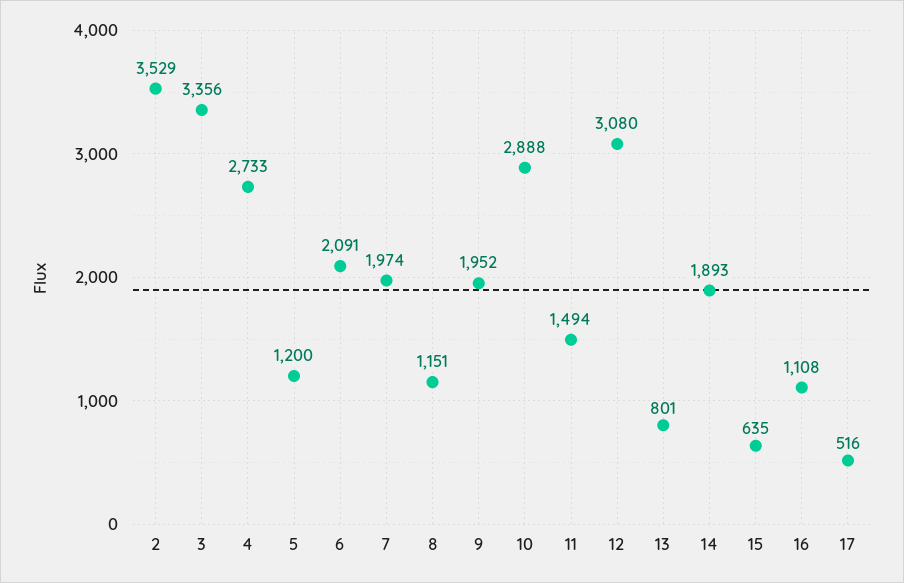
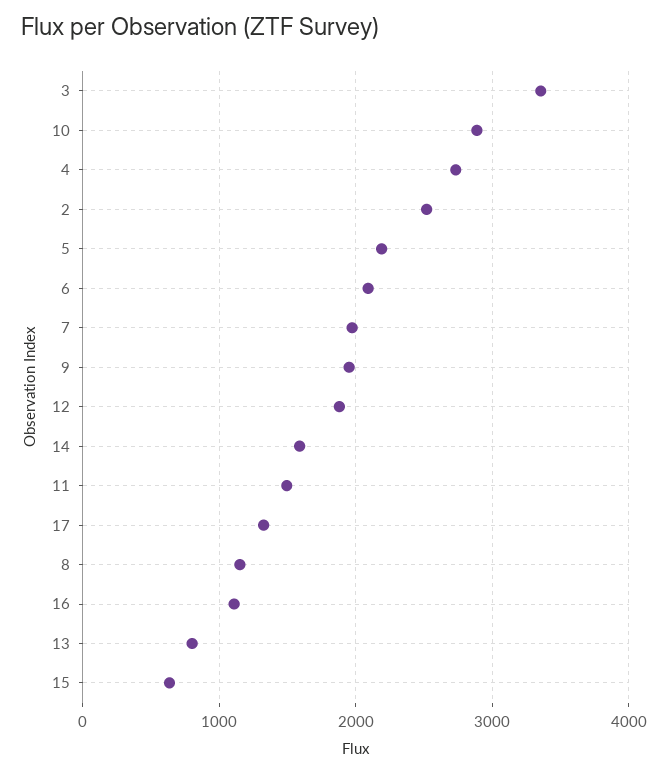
2: 3529 -> 2500
5: 1200 -> 2200
12: 3080 -> 1900
14: 1893 -> 1600
17: 516 -> 1300

